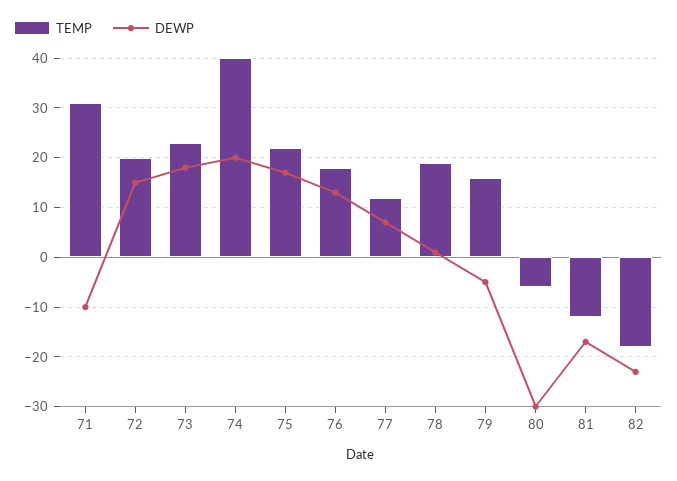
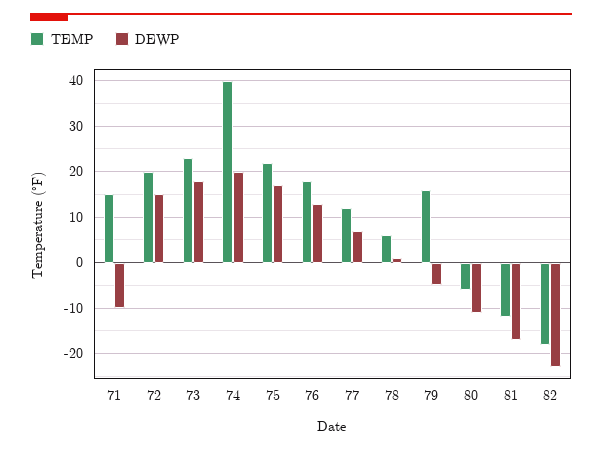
TEMP, 71: 30 -> 15
TEMP, 78: 20 -> 5
DEWP, 80: -30 -> -10

